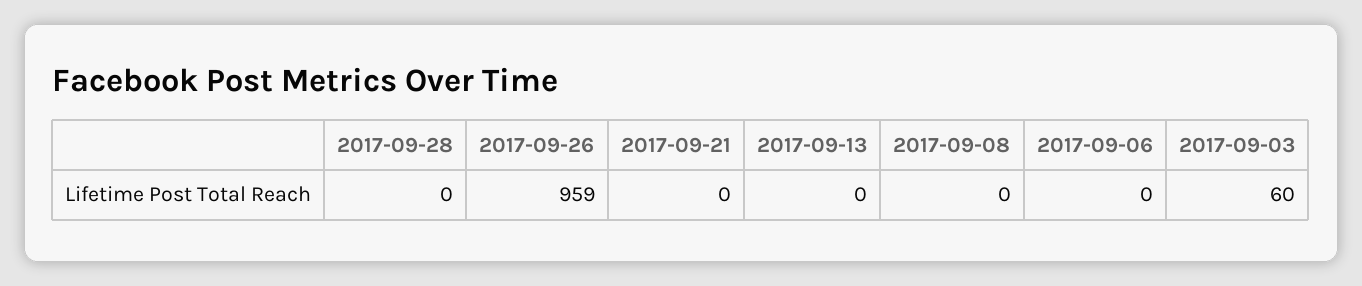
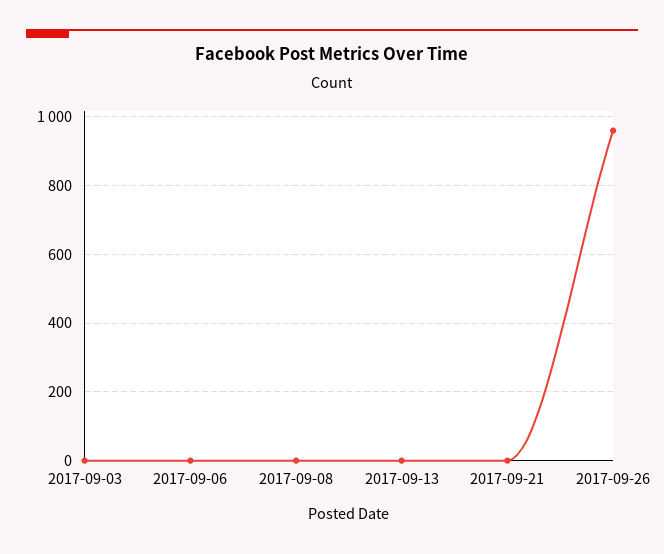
2017-09-28: 0 -> none
2017-09-03: 60 -> 0

